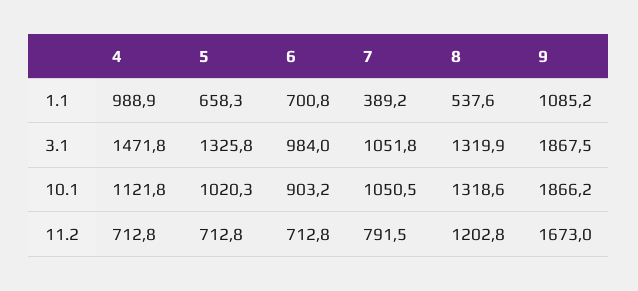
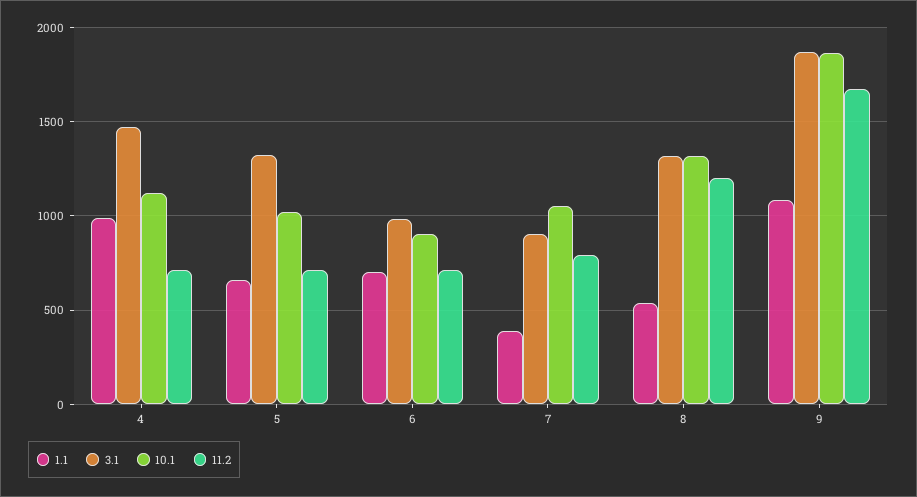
3.1, 7: 1051.8 -> 900

